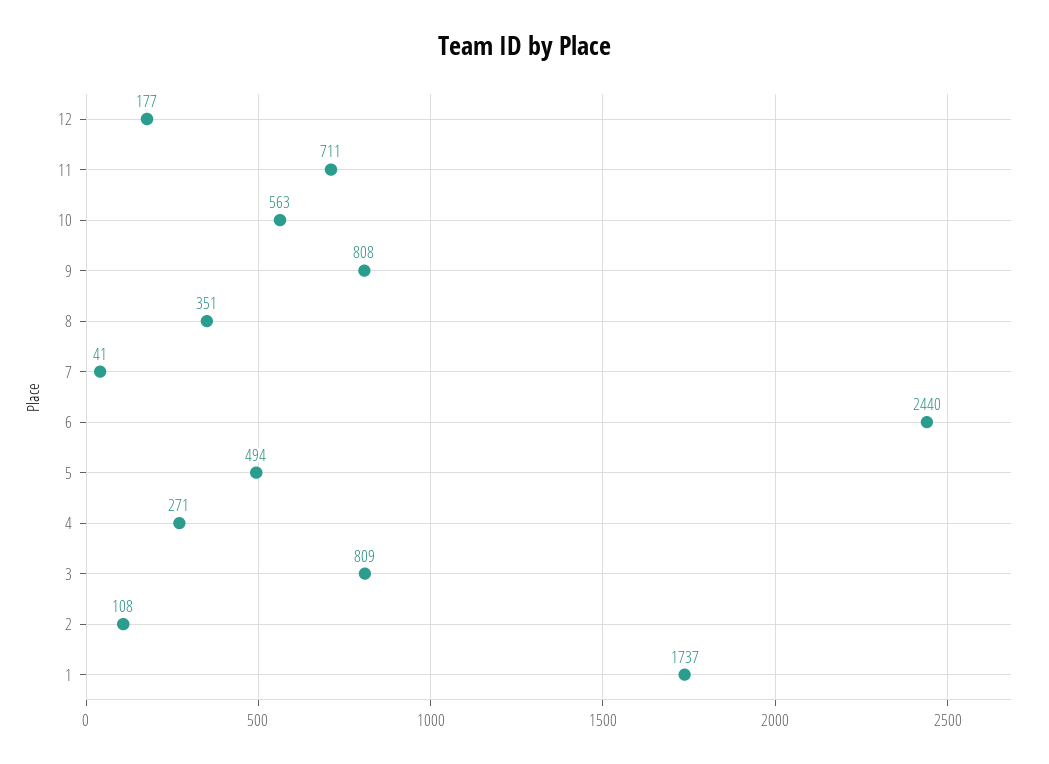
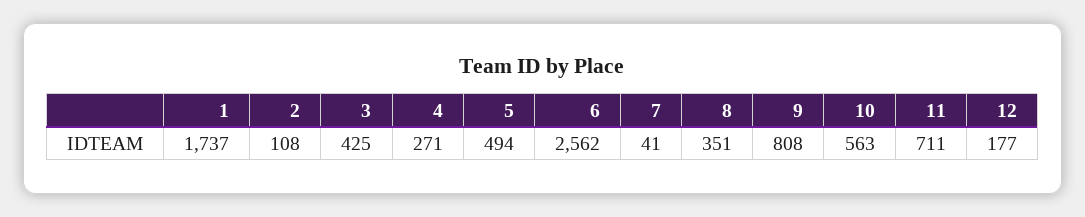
6: 2440 -> 2562
3: 809 -> 425

